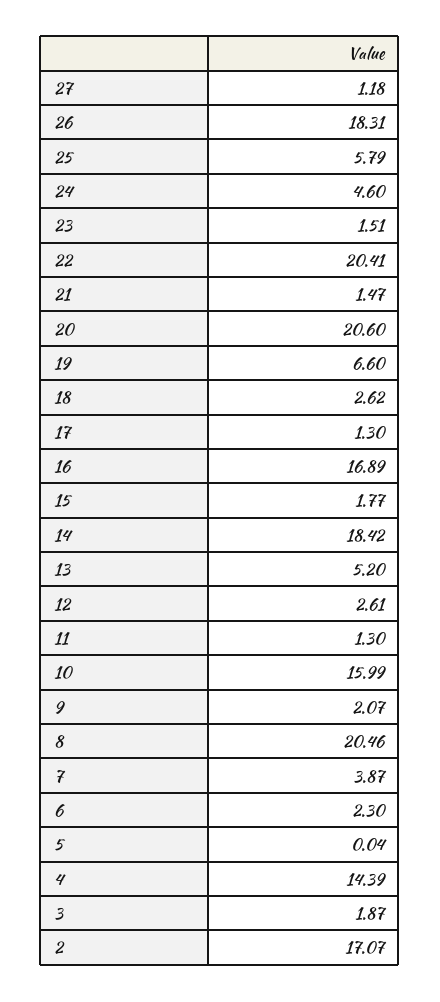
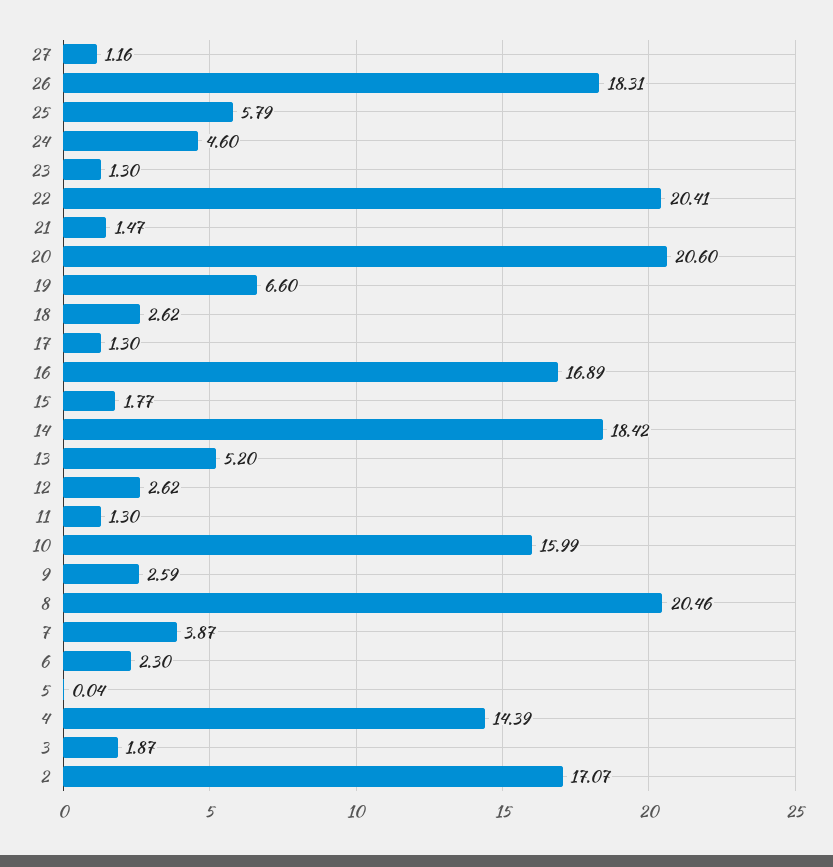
27: 1.18 -> 1.16
23: 1.51 -> 1.3
12: 2.61 -> 2.62
9: 2.07 -> 2.59

